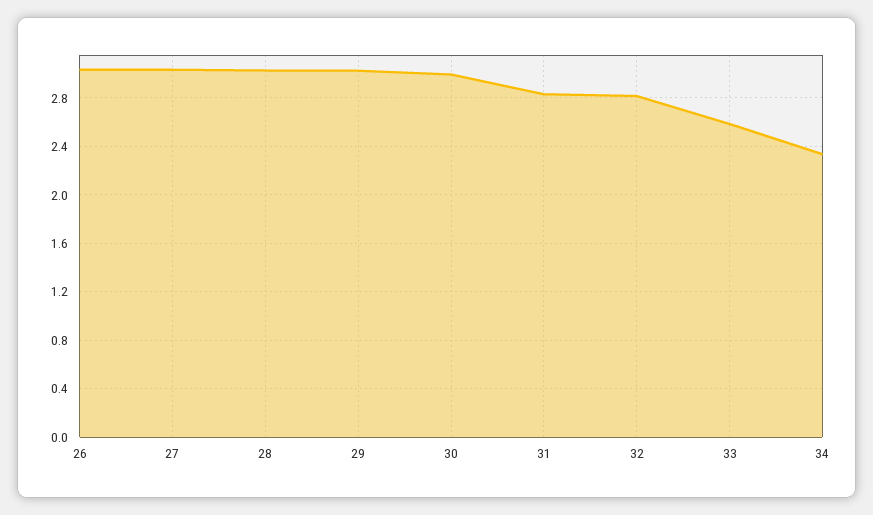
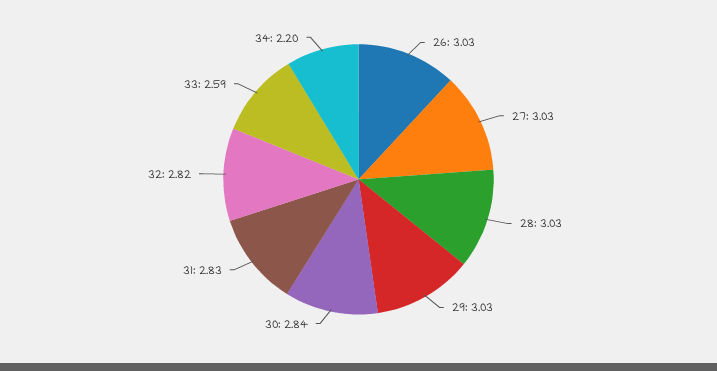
30: 3 -> 2.84
34: 2.35 -> 2.2

